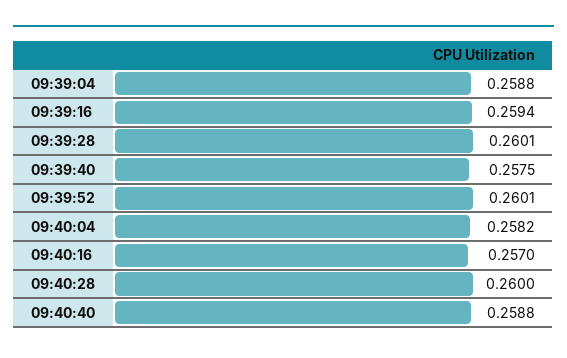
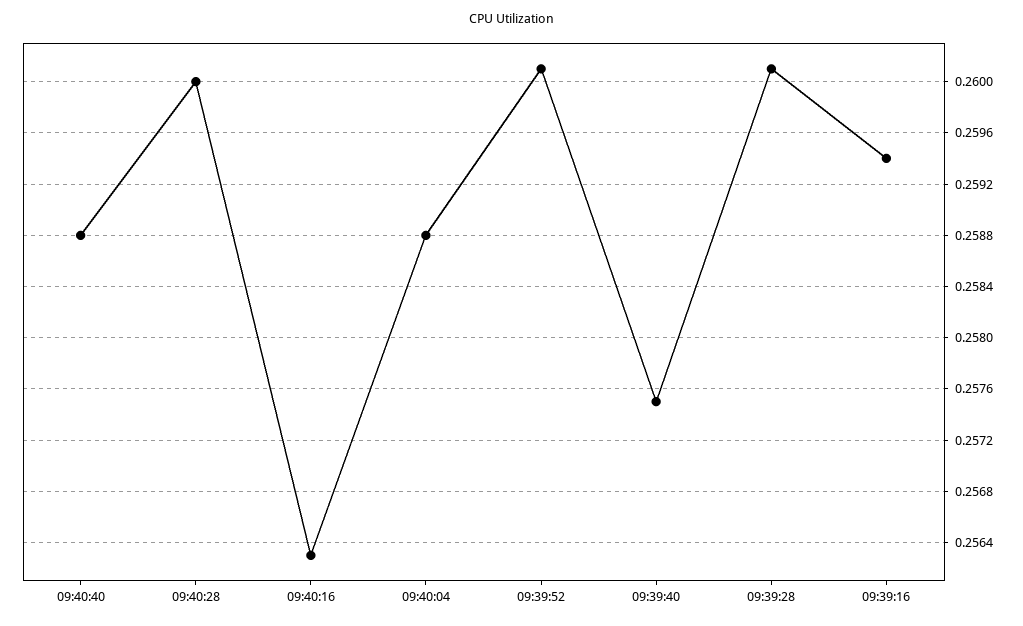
09:39:04: 0.2588 -> none
09:40:04: 0.2582 -> 0.2588
09:40:16: 0.257 -> 0.2563

